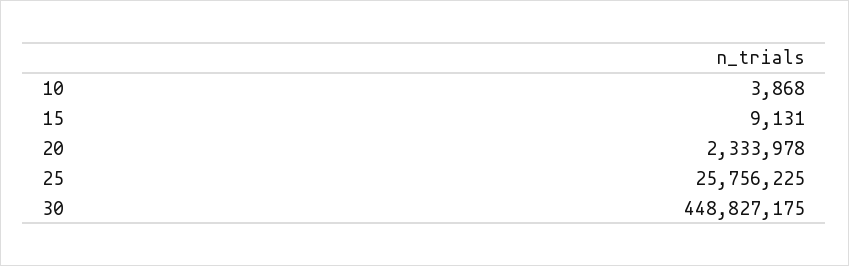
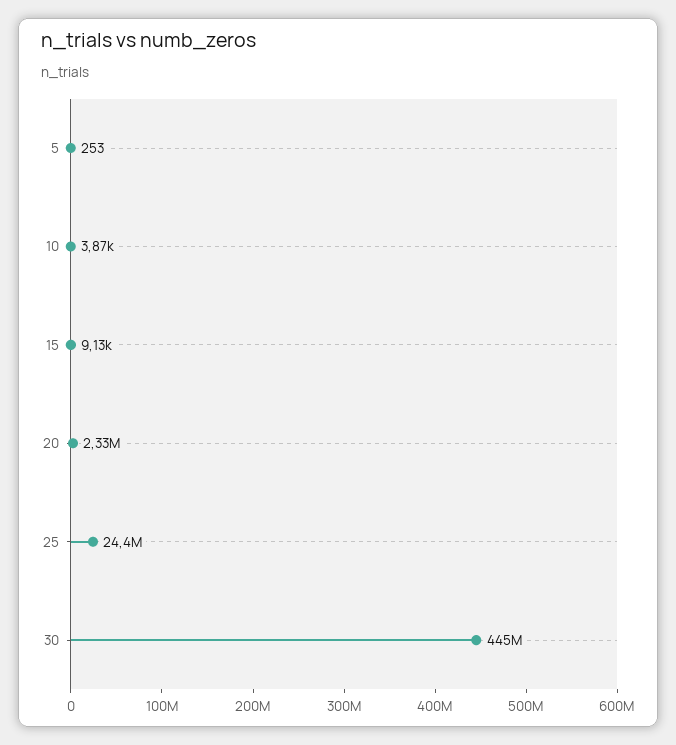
25: 25756225 -> 24400000
30: 448827175 -> 445000000
5: none -> 253

